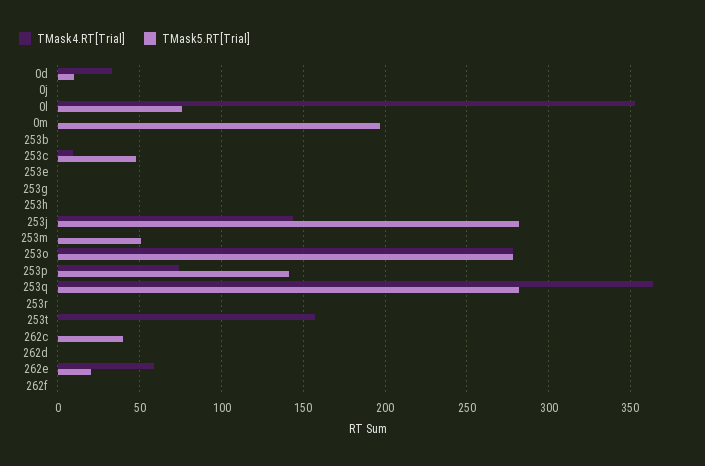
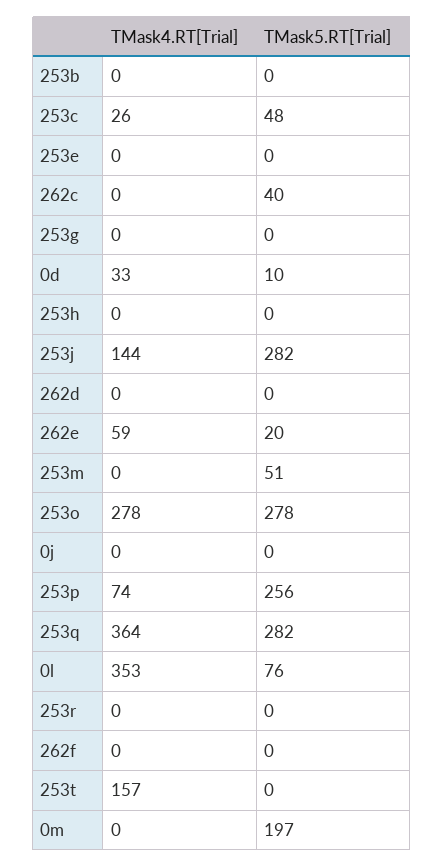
TMask4.RT[Trial], 253c: 10 -> 26
TMask5.RT[Trial], 253p: 140 -> 256

